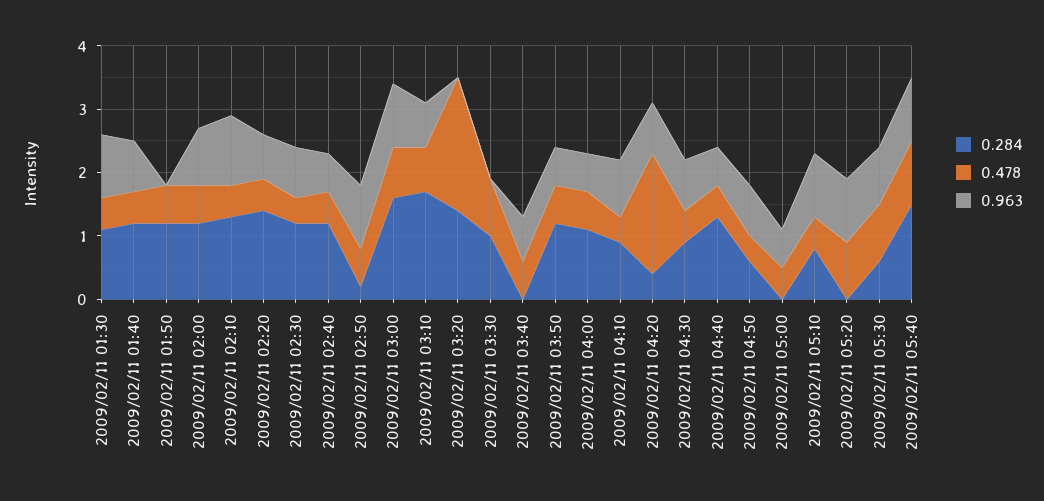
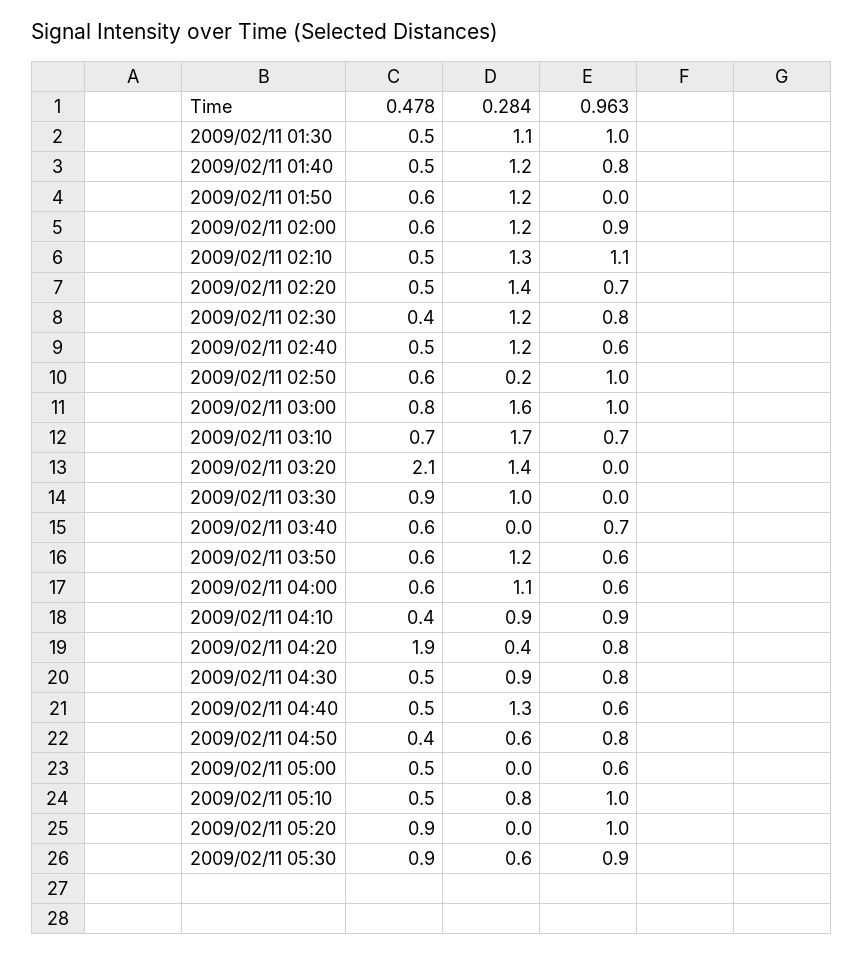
0.284, 2009/02/11 05:40: 1.5 -> none
0.478, 2009/02/11 05:40: 1 -> none
0.963, 2009/02/11 05:40: 1 -> none

